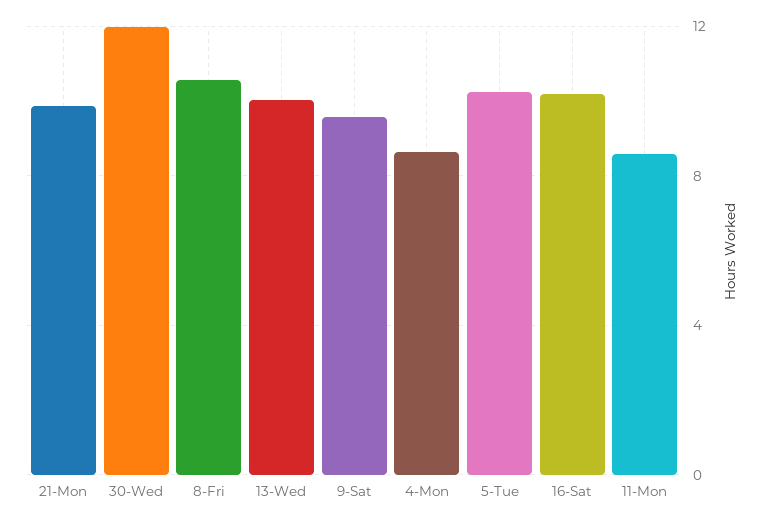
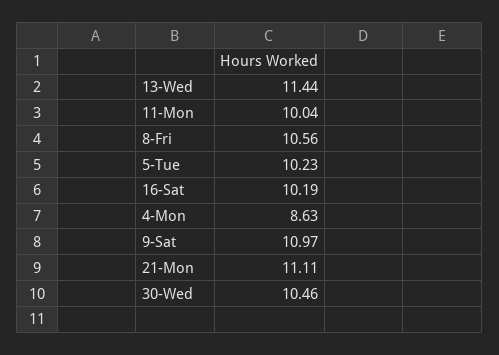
21-Mon: 10 -> 11.11
30-Wed: 12 -> 10.46
13-Wed: 10 -> 11.44
9-Sat: 9.5 -> 10.97
11-Mon: 8.5 -> 10.04

